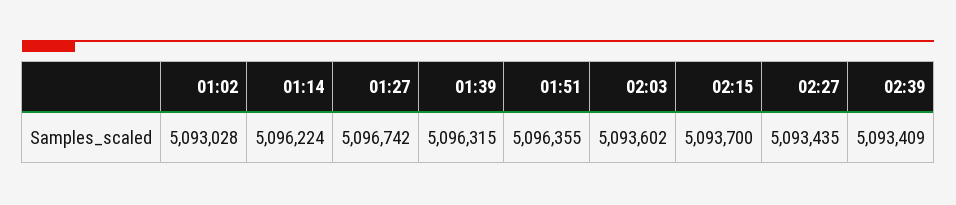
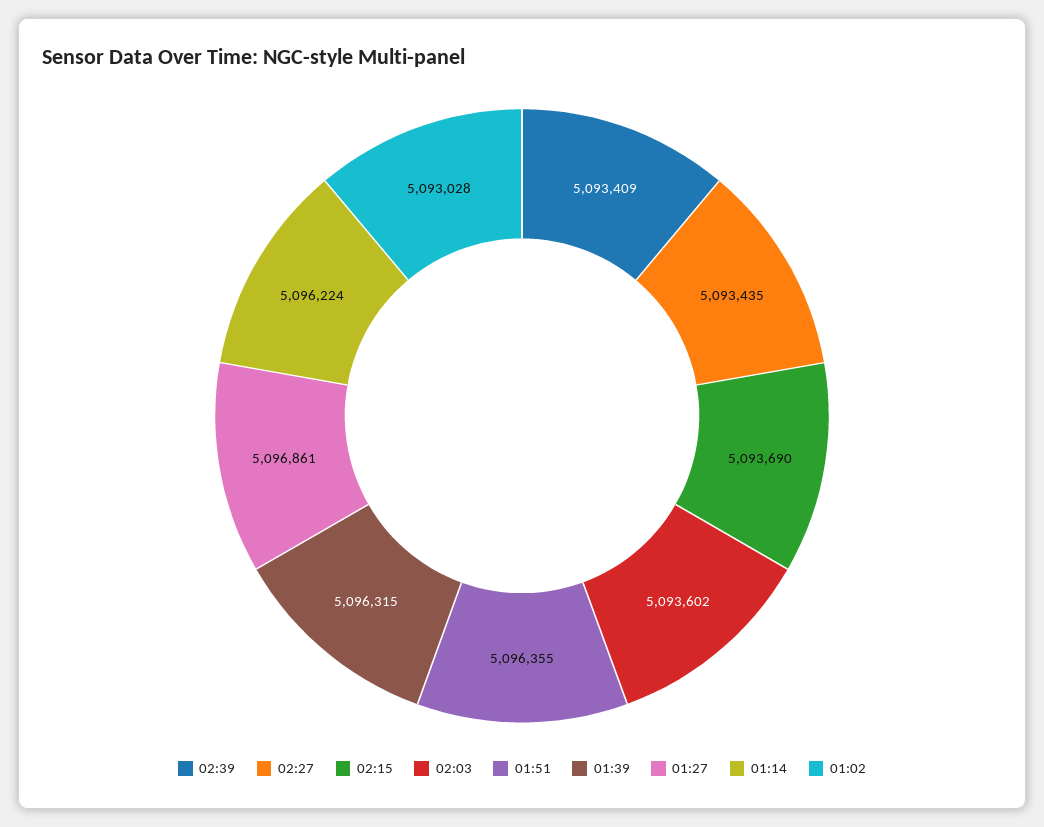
01:27: 5096742 -> 5096861
02:15: 5093700 -> 5093690

